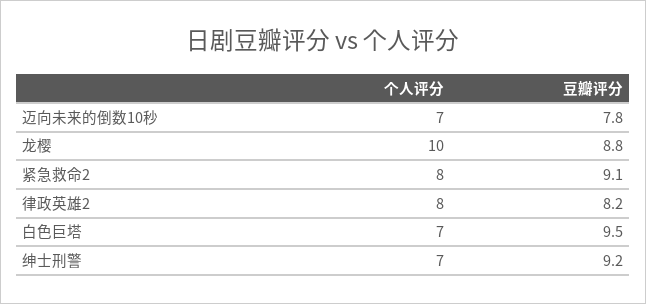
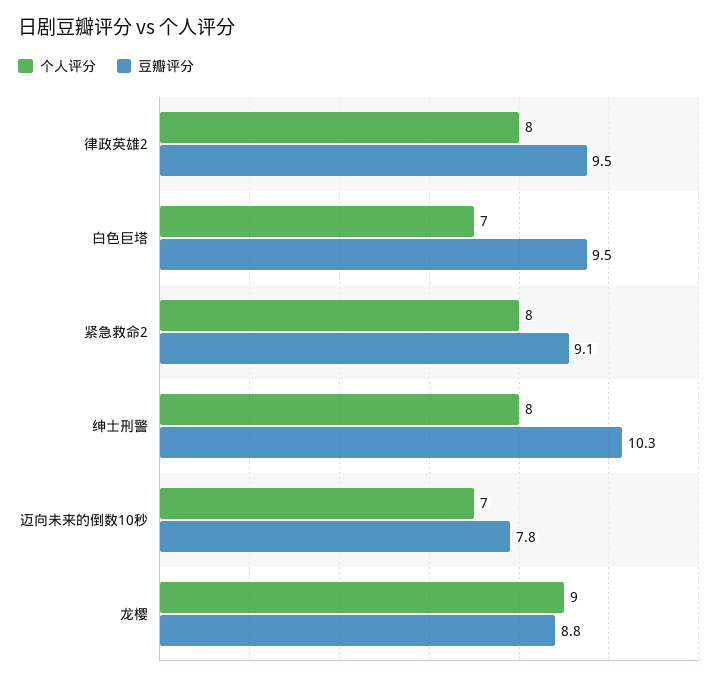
个人评分, 龙樱: 10 -> 9
豆瓣评分, 律政英雄2: 8.2 -> 9.5
个人评分, 绅士刑警: 7 -> 8
豆瓣评分, 绅士刑警: 9.2 -> 10.3

